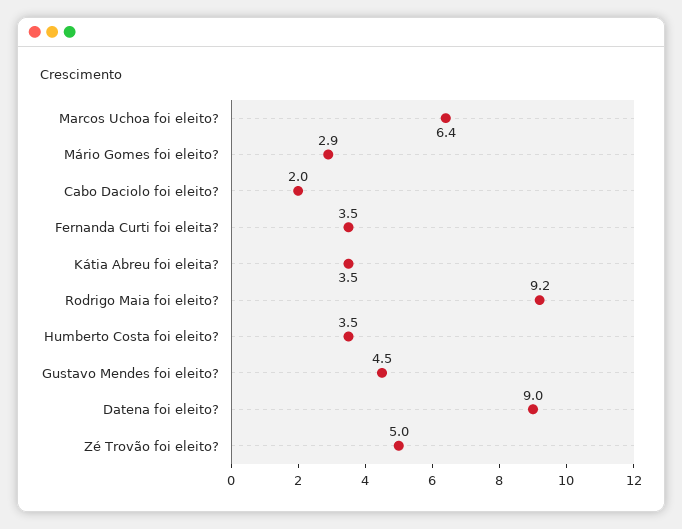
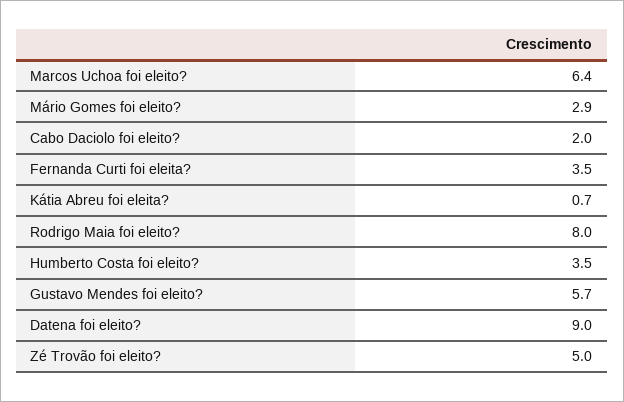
Kátia Abreu foi eleita?: 3.5 -> 0.7
Rodrigo Maia foi eleito?: 9.2 -> 8
Gustavo Mendes foi eleito?: 4.5 -> 5.7

